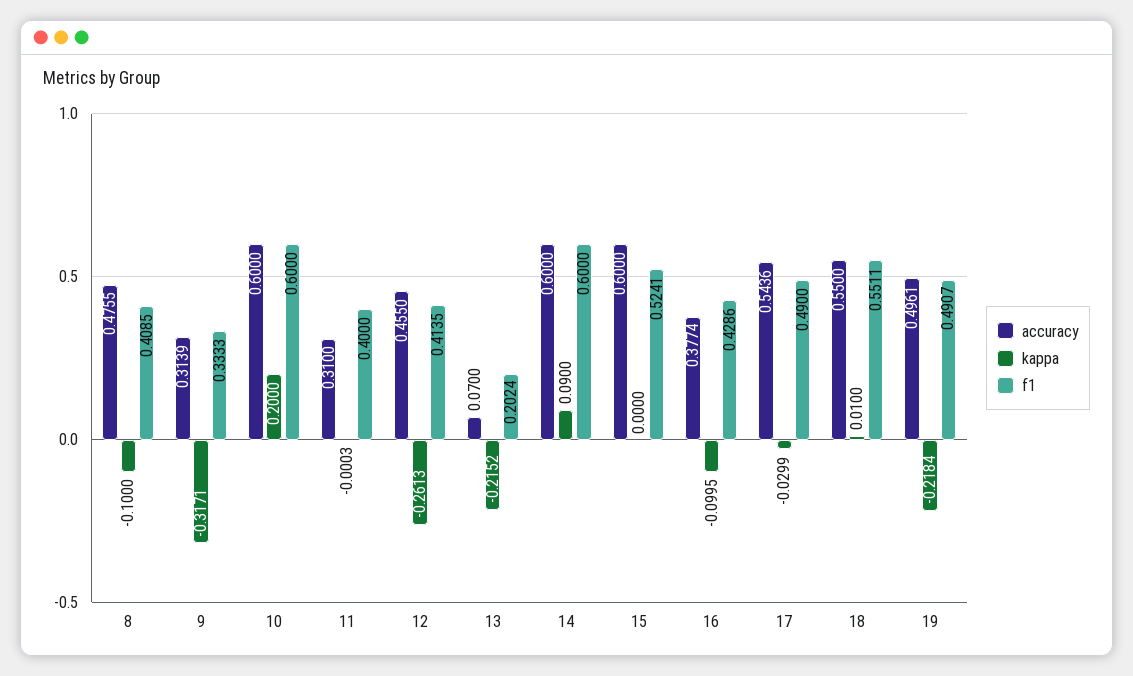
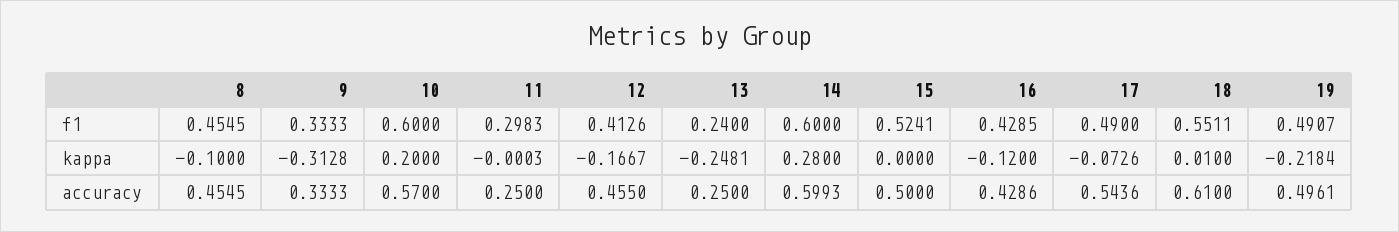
accuracy, 8: 0.4755 -> 0.4545
f1, 8: 0.4085 -> 0.4545
accuracy, 9: 0.3139 -> 0.3333
kappa, 9: -0.3171 -> -0.3128
accuracy, 10: 0.6 -> 0.57
accuracy, 11: 0.31 -> 0.25
f1, 11: 0.4 -> 0.2983
kappa, 12: -0.2613 -> -0.1667
f1, 12: 0.4135 -> 0.4126
accuracy, 13: 0.07 -> 0.25
kappa, 13: -0.2152 -> -0.2481
f1, 13: 0.2024 -> 0.24
accuracy, 14: 0.6 -> 0.5993
kappa, 14: 0.09 -> 0.28
accuracy, 15: 0.6 -> 0.5
accuracy, 16: 0.3774 -> 0.4286
kappa, 16: -0.0995 -> -0.12
f1, 16: 0.4286 -> 0.4285
kappa, 17: -0.0299 -> -0.0726
accuracy, 18: 0.55 -> 0.61

